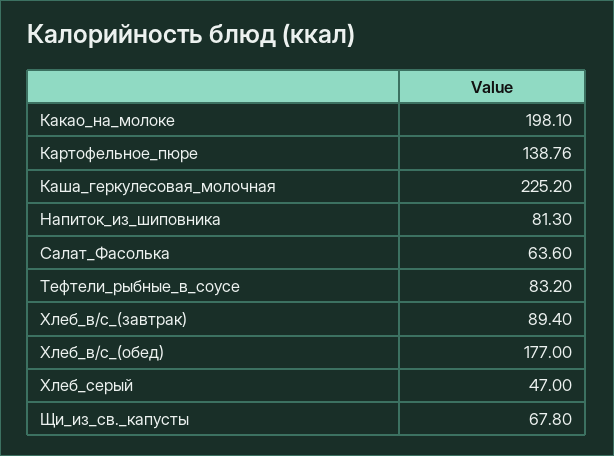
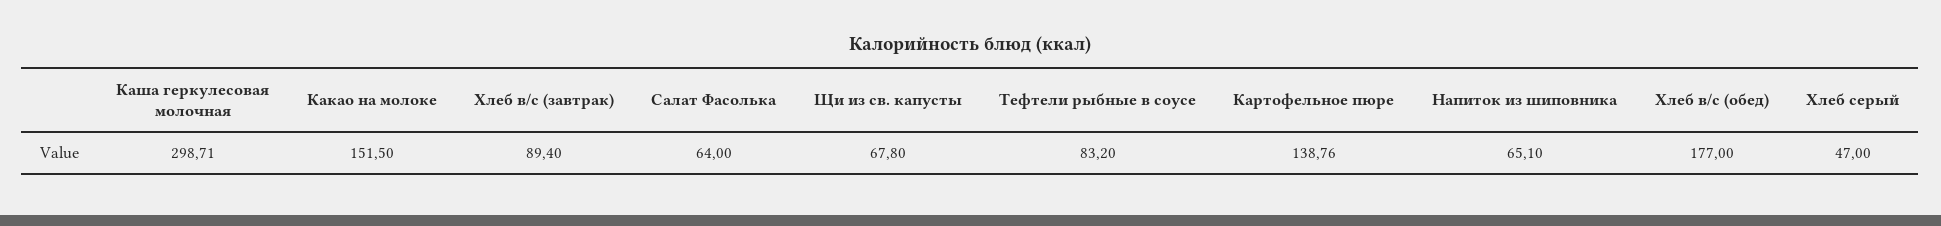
Какао_на_молоке: 198.1 -> 151.5
Каша_геркулесовая_молочная: 225.2 -> 298.71
Напиток_из_шиповника: 81.3 -> 65.1
Салат_Фасолька: 63.6 -> 64

